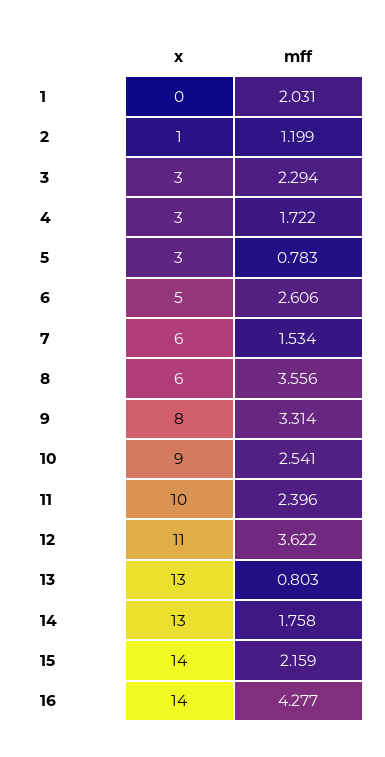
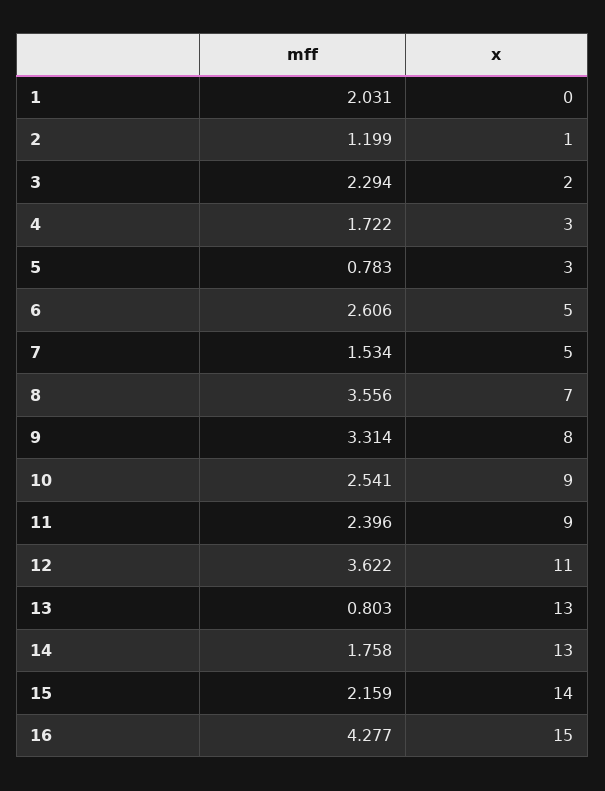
x, 3: 3 -> 2
x, 7: 6 -> 5
x, 8: 6 -> 7
x, 11: 10 -> 9
x, 16: 14 -> 15

